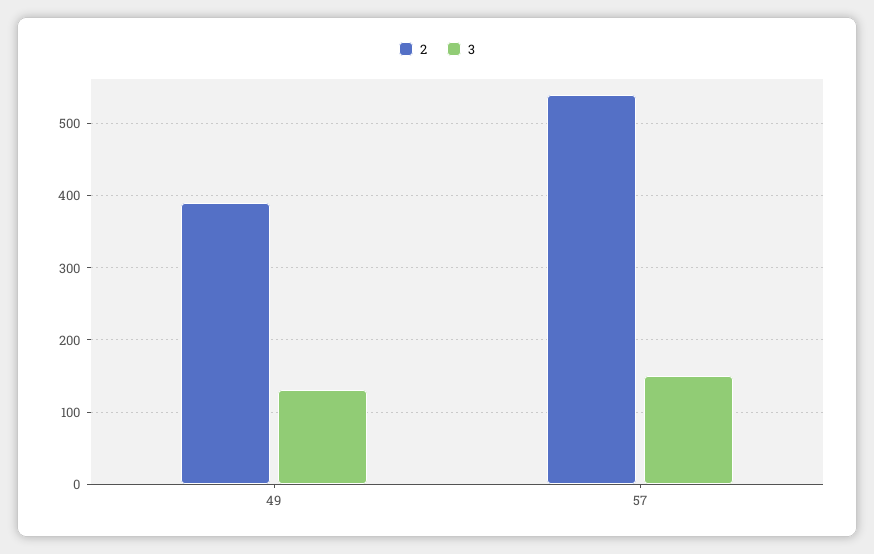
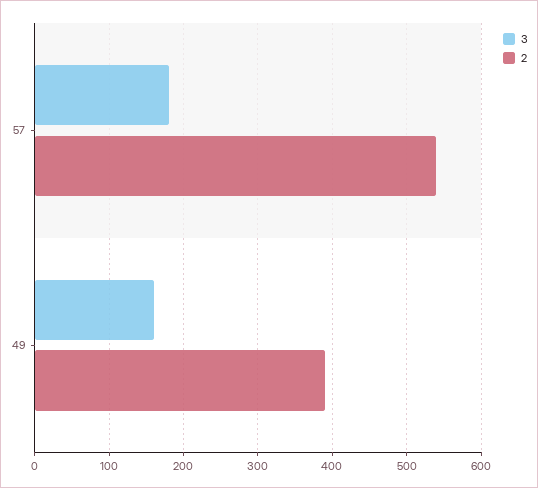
3, 49: 130 -> 160
3, 57: 150 -> 180

